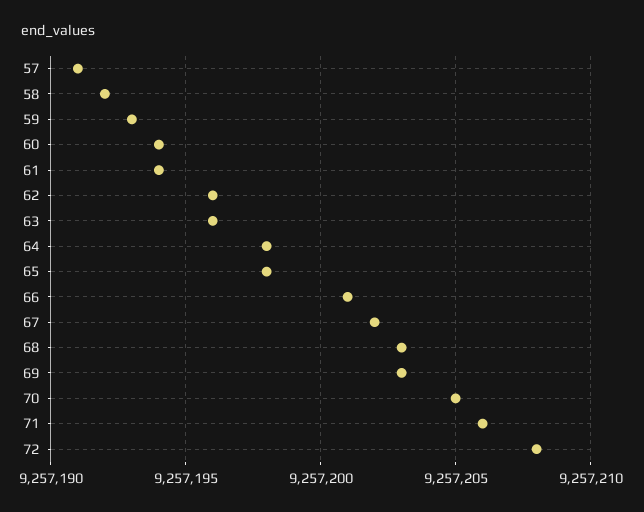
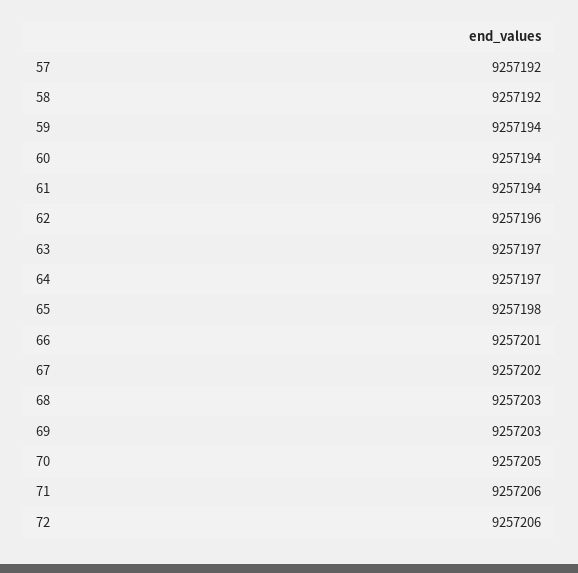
57: 9257191 -> 9257192
59: 9257193 -> 9257194
63: 9257196 -> 9257197
64: 9257198 -> 9257197
72: 9257208 -> 9257206

